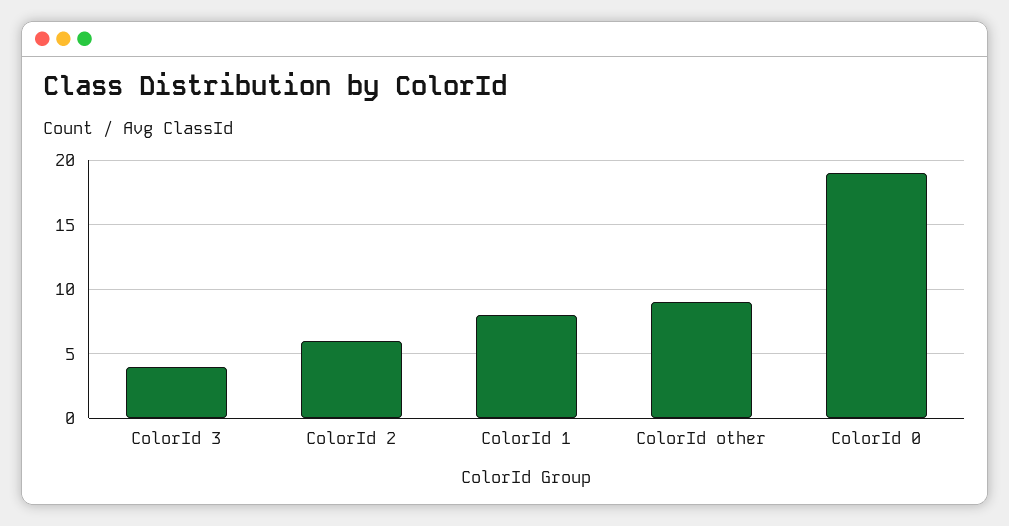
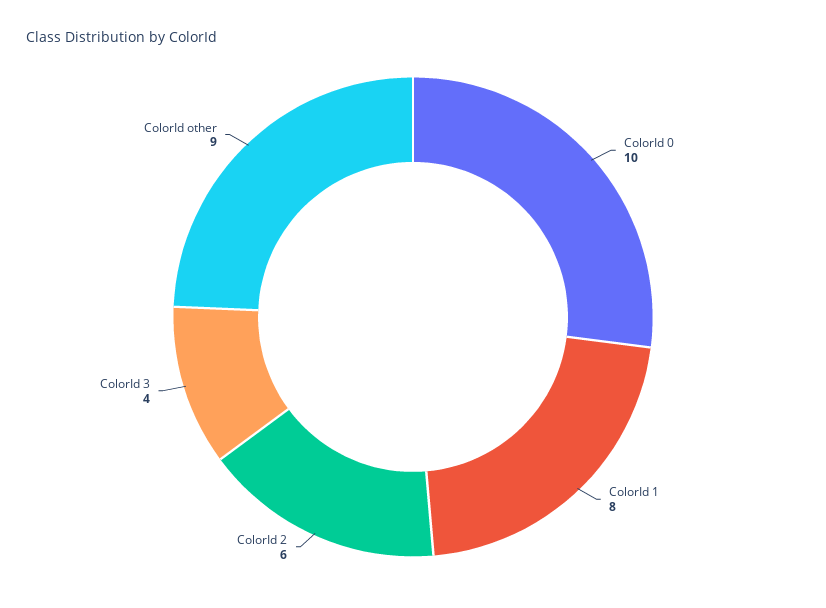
ColorId 0: 19 -> 10

